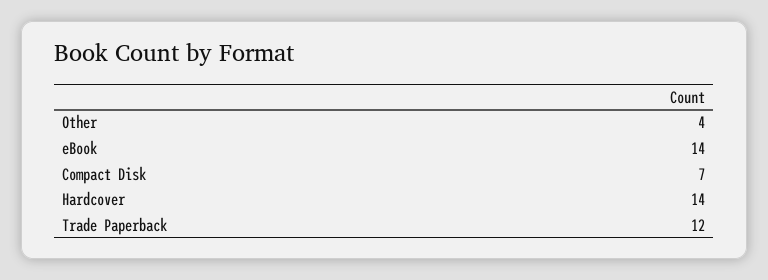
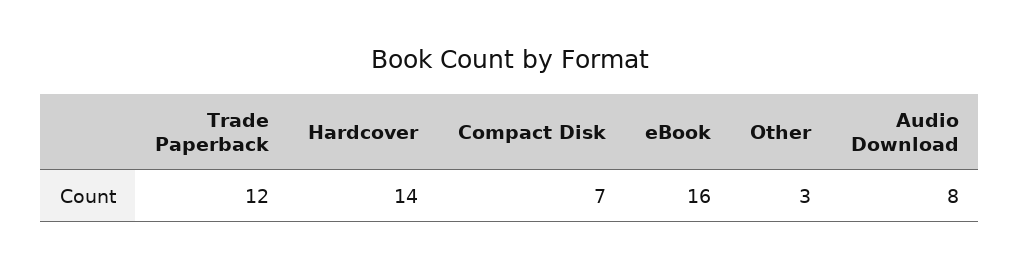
Other: 4 -> 3
eBook: 14 -> 16
Audio Download: none -> 8

